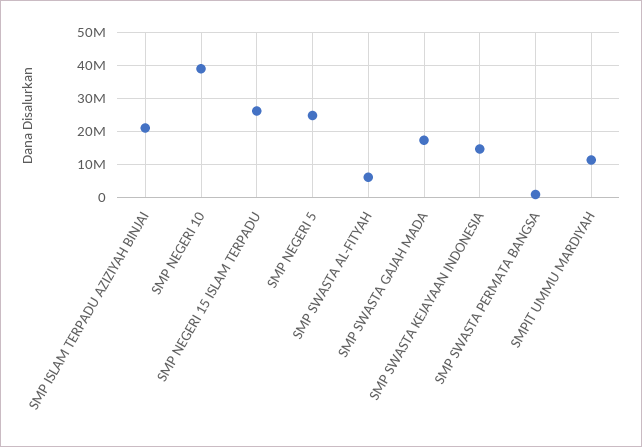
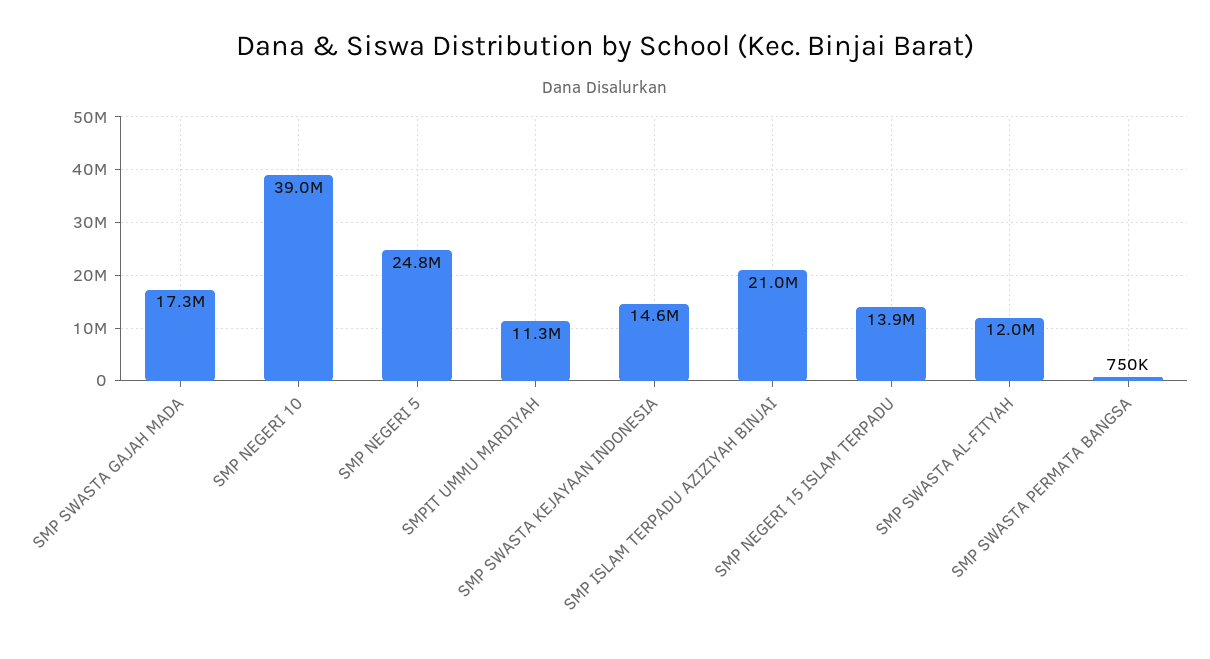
SMP NEGERI 15 ISLAM TERPADU: 26000000 -> 13900000
SMP SWASTA AL-FITYAH: 6000000 -> 12000000

